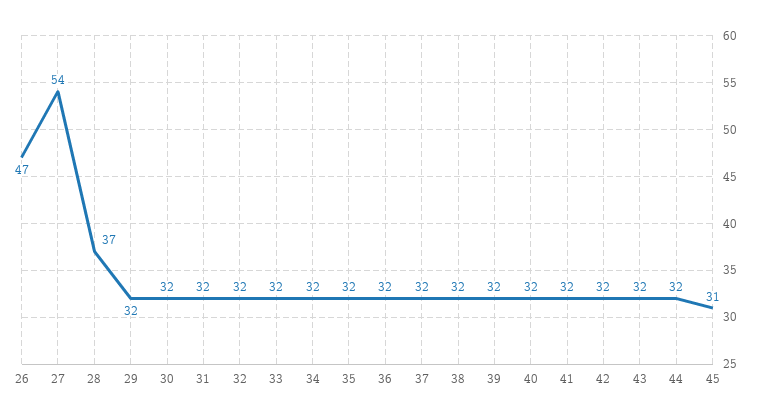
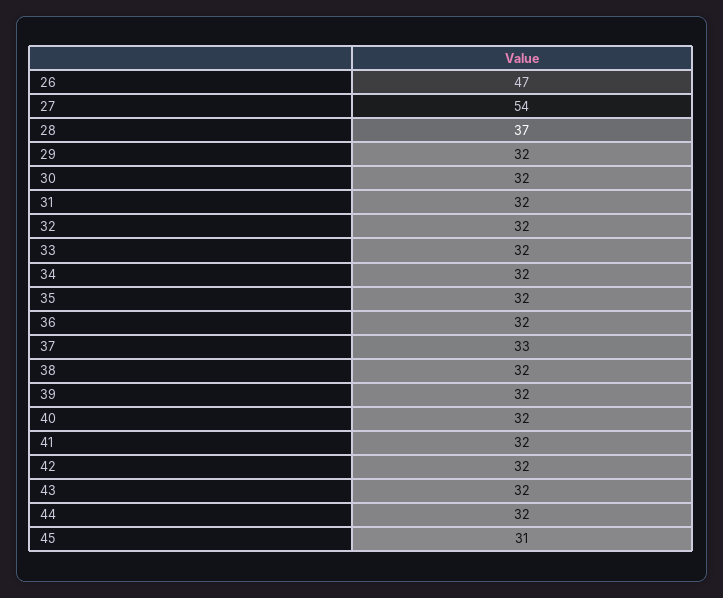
37: 32 -> 33

